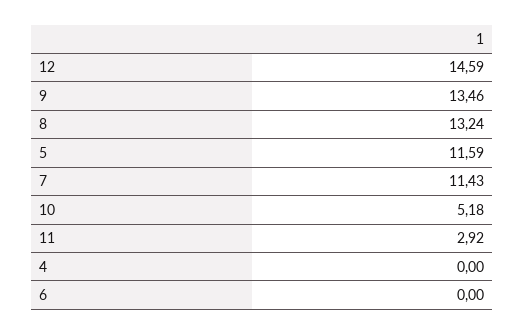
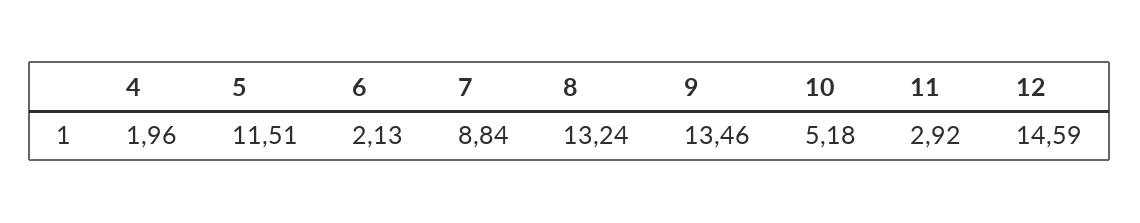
5: 11.59 -> 11.51
7: 11.43 -> 8.84
4: 0 -> 1.96
6: 0 -> 2.13

